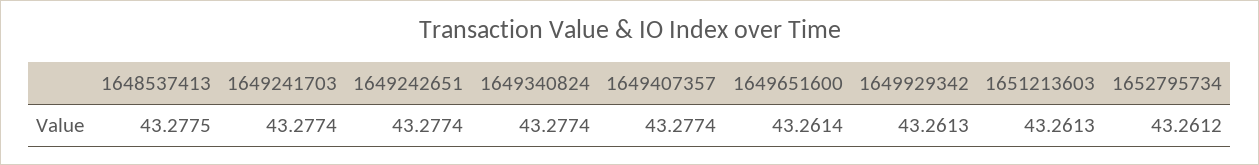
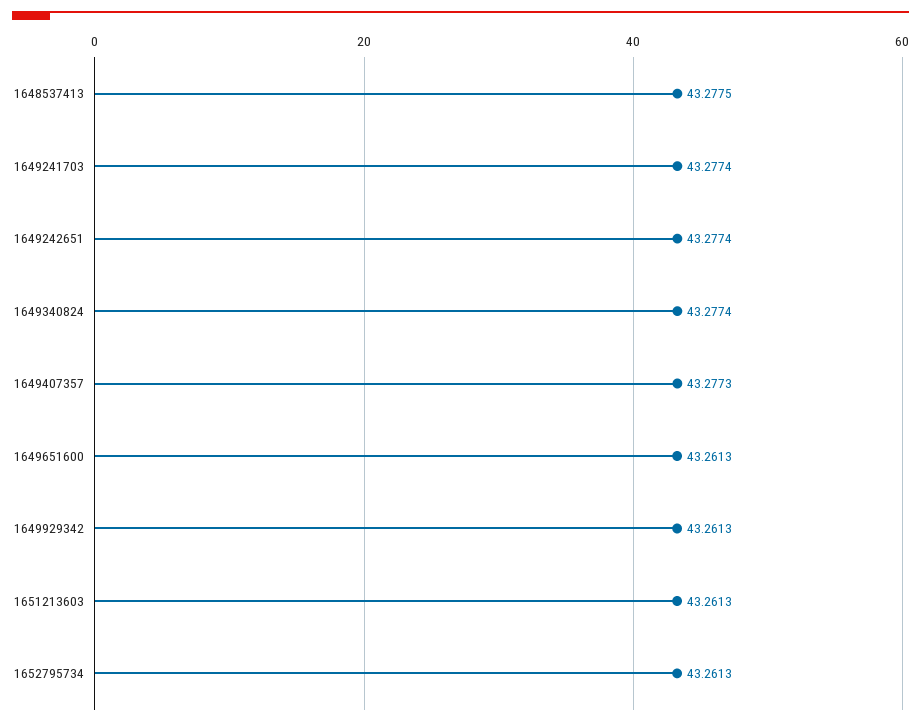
1649407357: 43.2774 -> 43.2773
1649651600: 43.2614 -> 43.2613
1652795734: 43.2612 -> 43.2613

